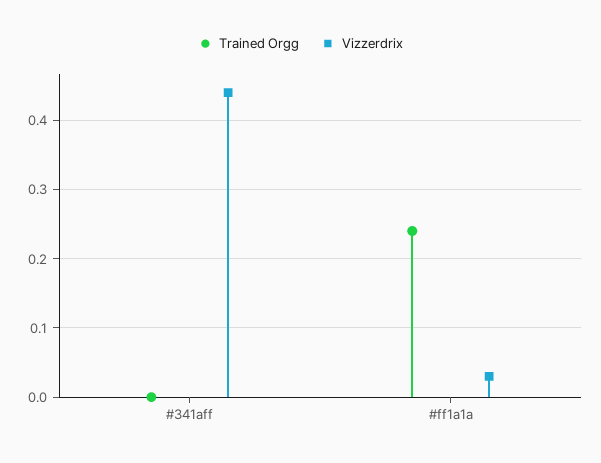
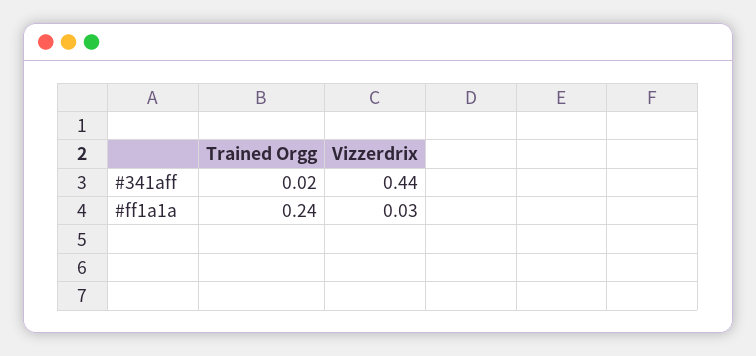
Trained Orgg, #341aff: 0 -> 0.02

